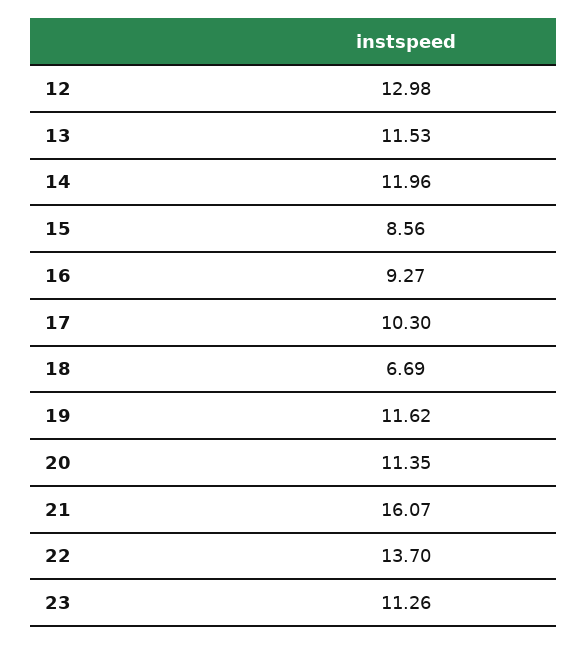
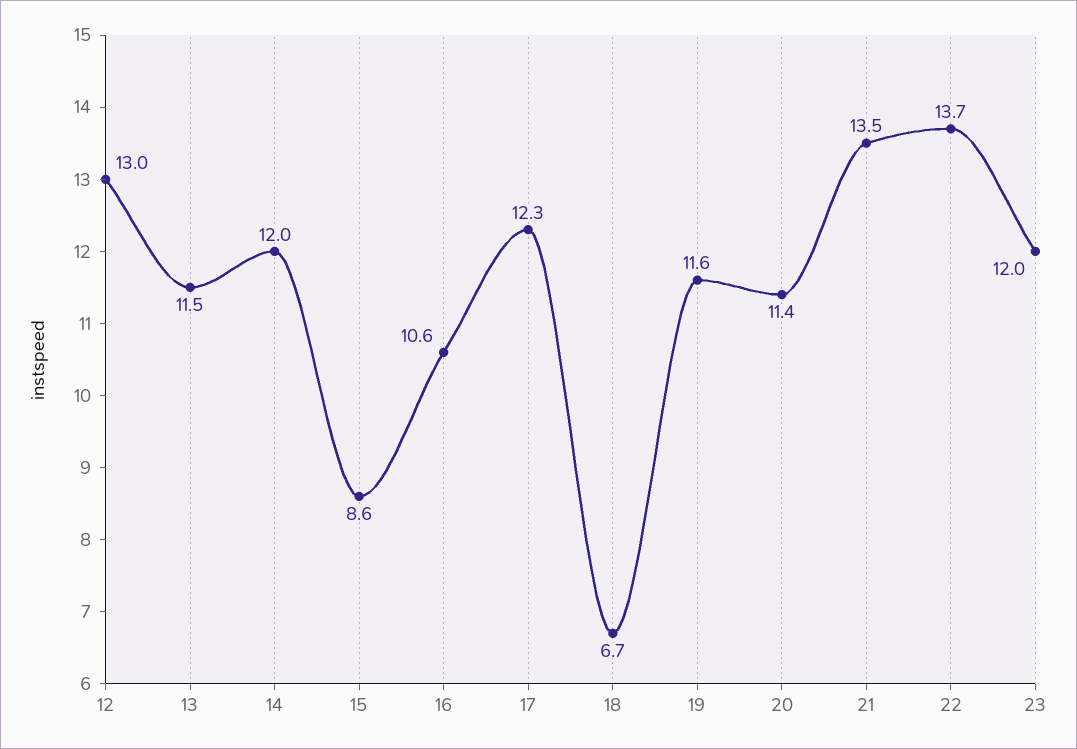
16: 9.27 -> 10.6
17: 10.3 -> 12.3
21: 16.07 -> 13.5
23: 11.26 -> 12

